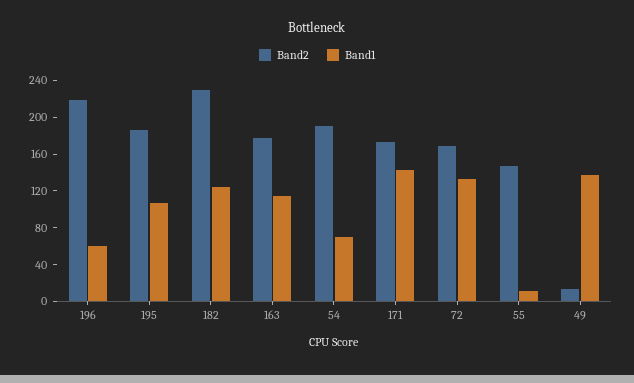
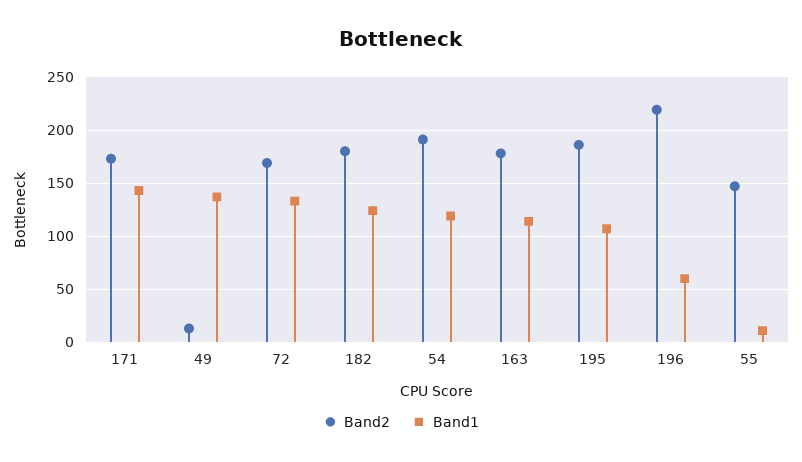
Band2, 182: 230 -> 180
Band1, 54: 70 -> 120

